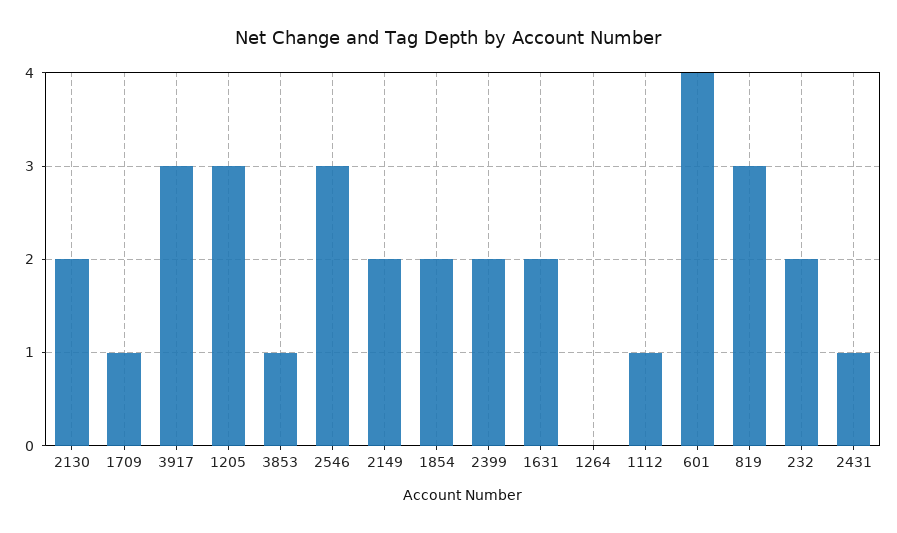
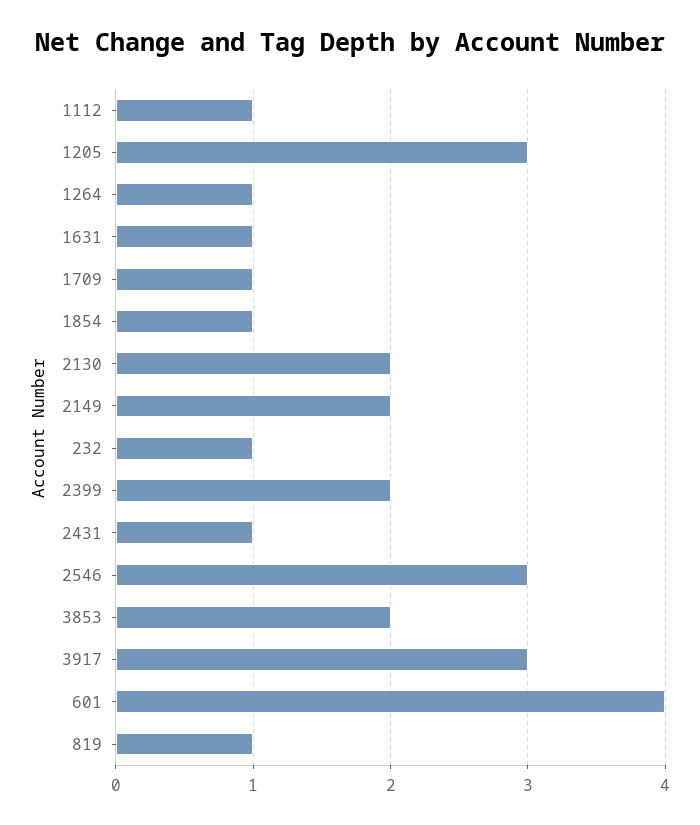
3853: 1 -> 2
1854: 2 -> 1
1631: 2 -> 1
1264: 0 -> 1
819: 3 -> 1
232: 2 -> 1

